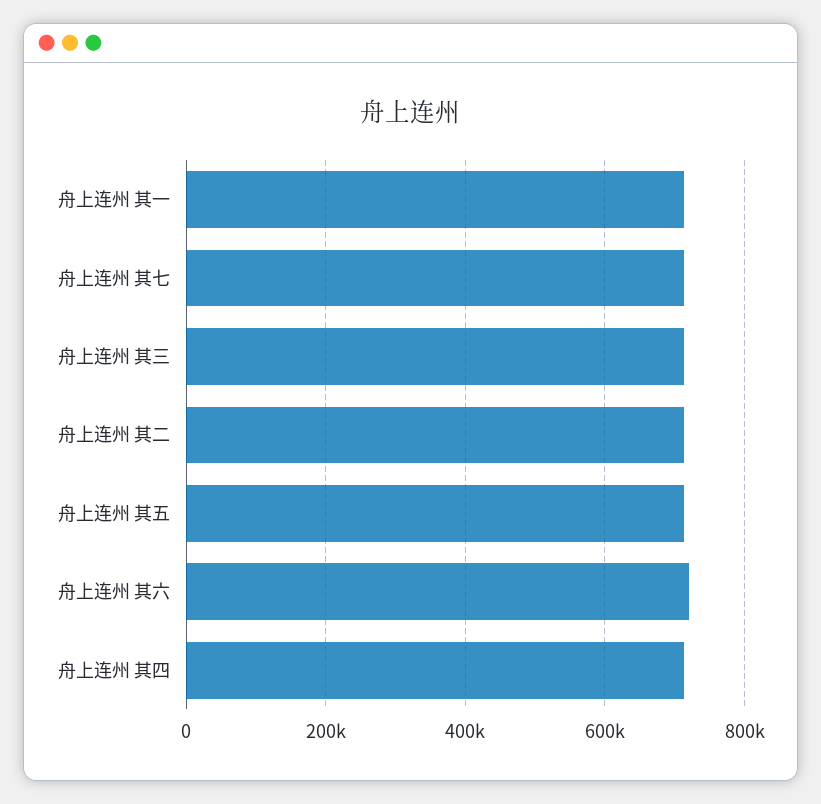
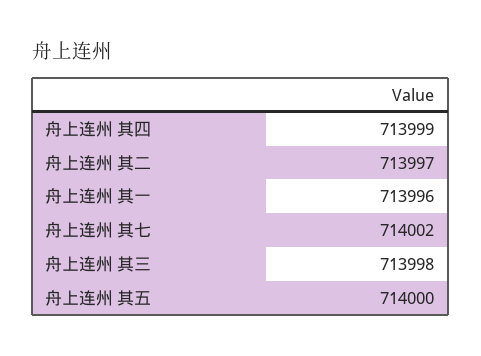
舟上连州 其六: 720000 -> none

